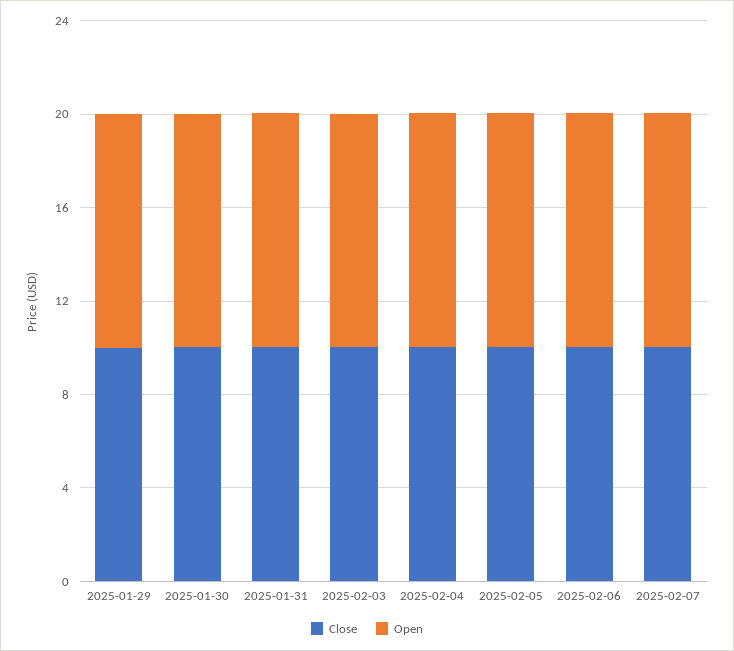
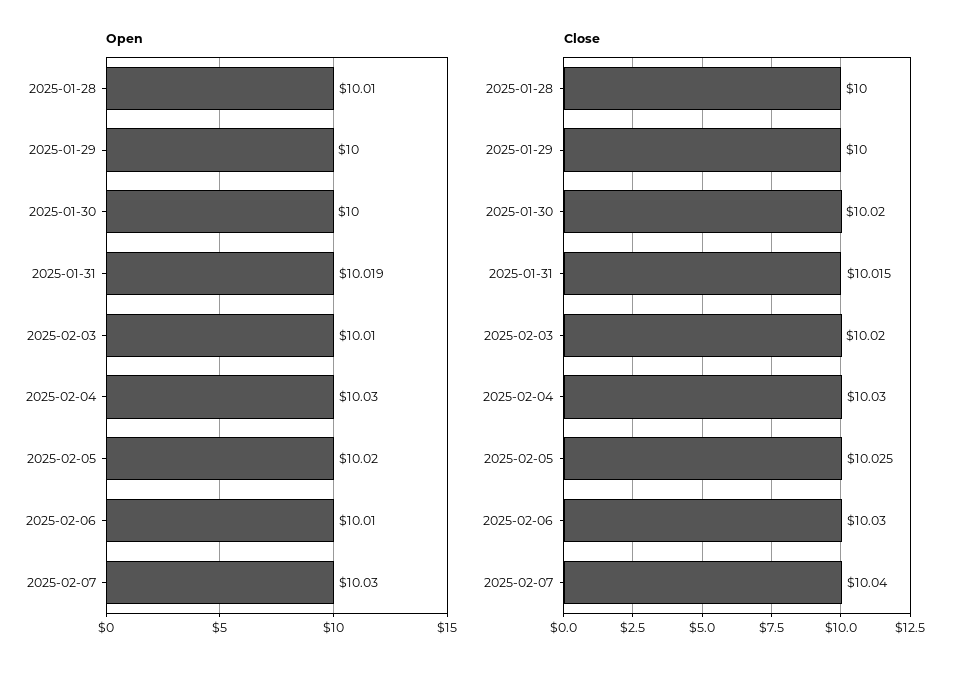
Open, 2025-01-28: none -> 10.01
Close, 2025-01-28: none -> 10

